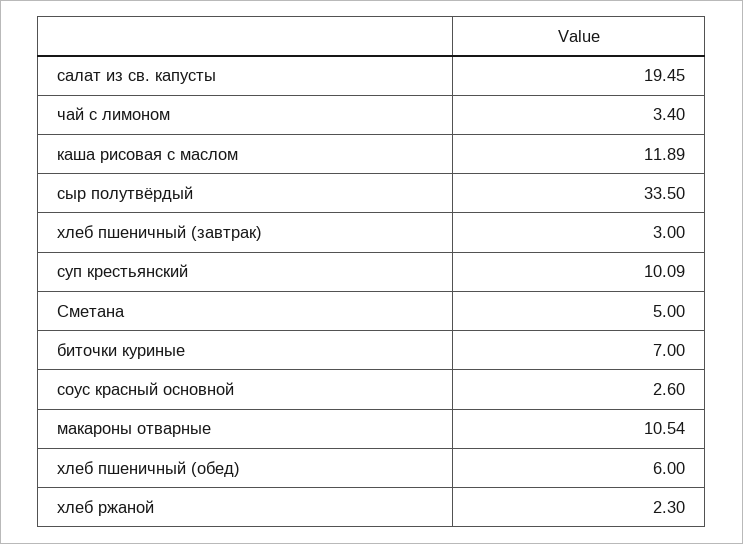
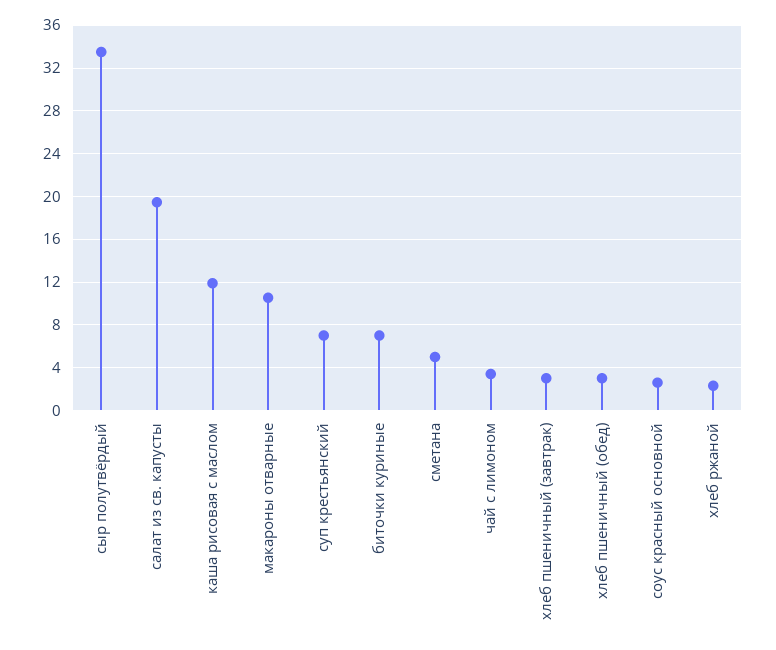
суп крестьянский: 10.09 -> 7
хлеб пшеничный (обед): 6 -> 3

